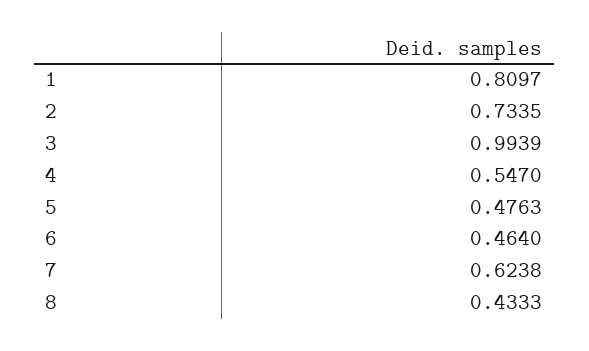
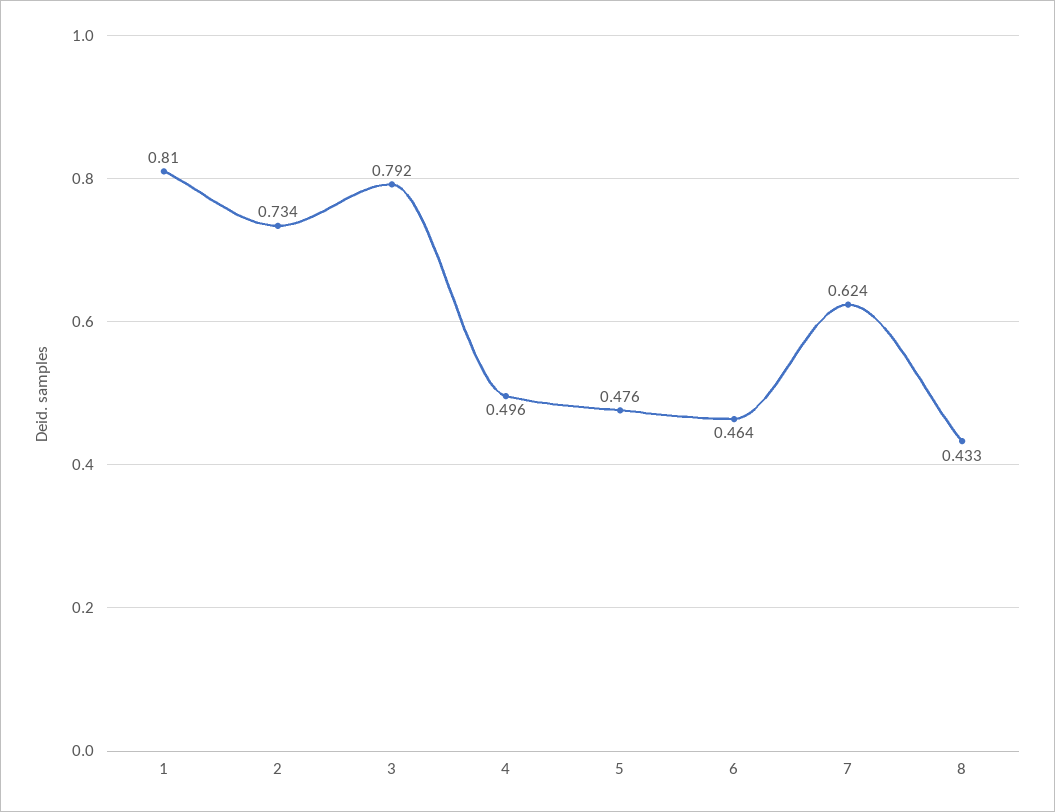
3: 0.9939 -> 0.792
4: 0.547 -> 0.496

